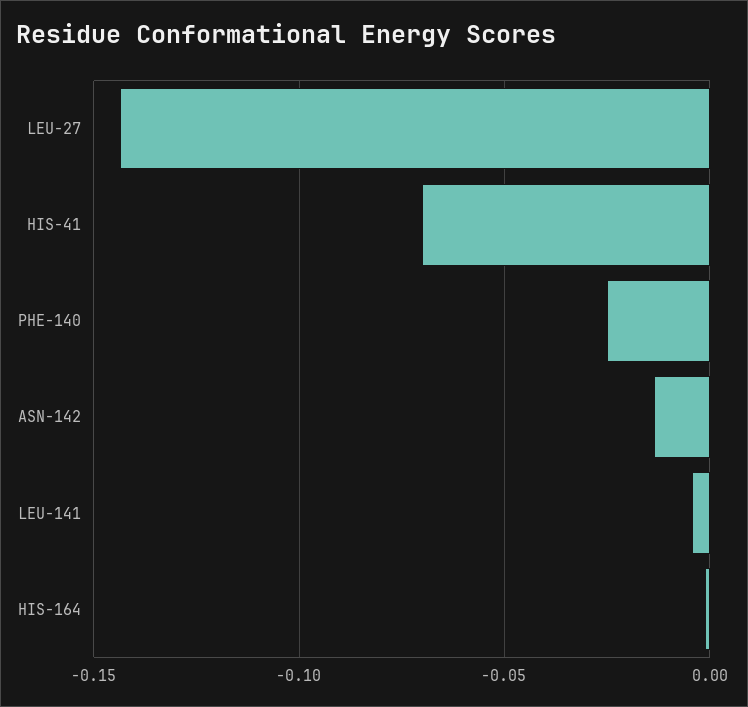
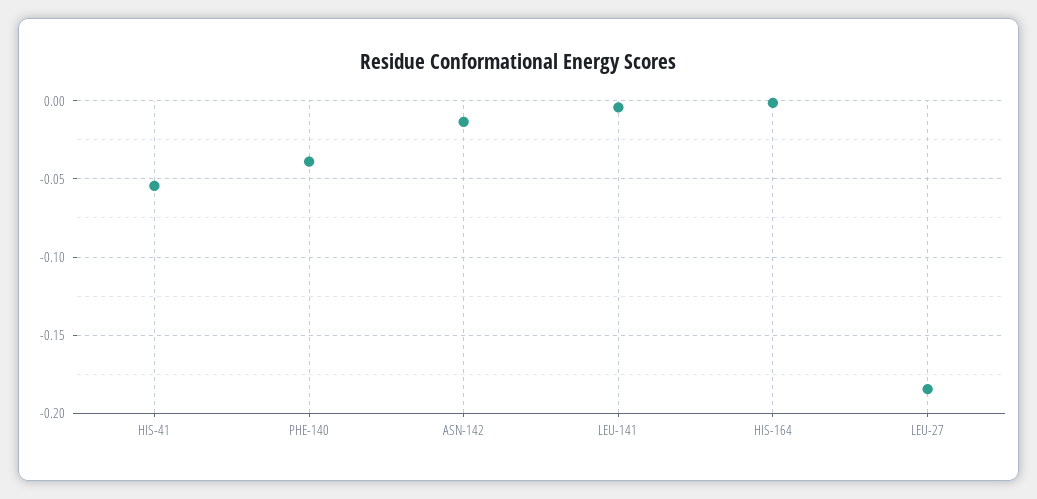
LEU-27: -0.145 -> -0.185
HIS-41: -0.07 -> -0.055
PHE-140: -0.025 -> -0.04

